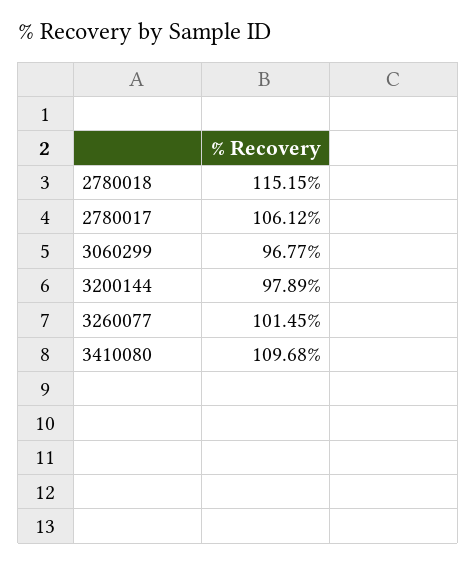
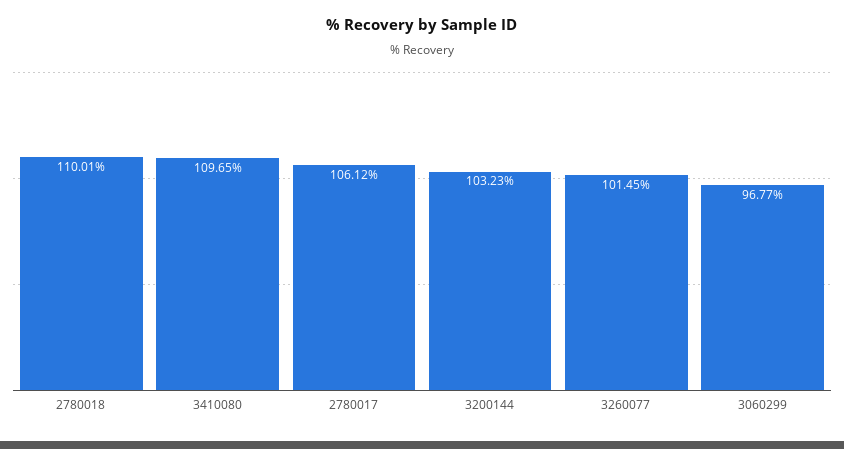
2780018: 115.15 -> 110.01
3200144: 97.89 -> 103.23
3410080: 109.68 -> 109.65

